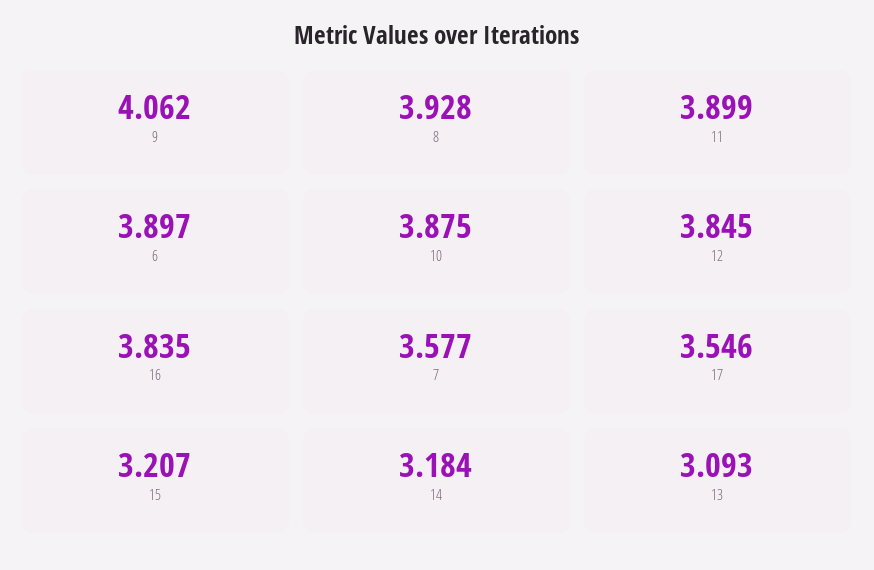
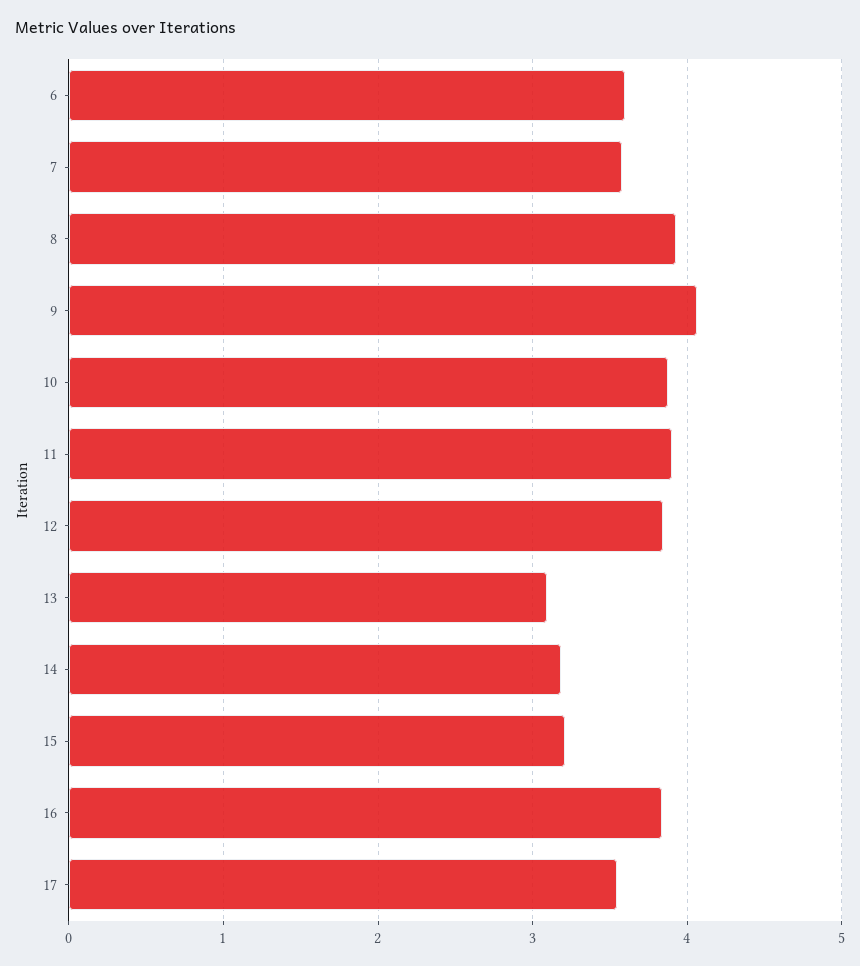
6: 3.897 -> 3.6

